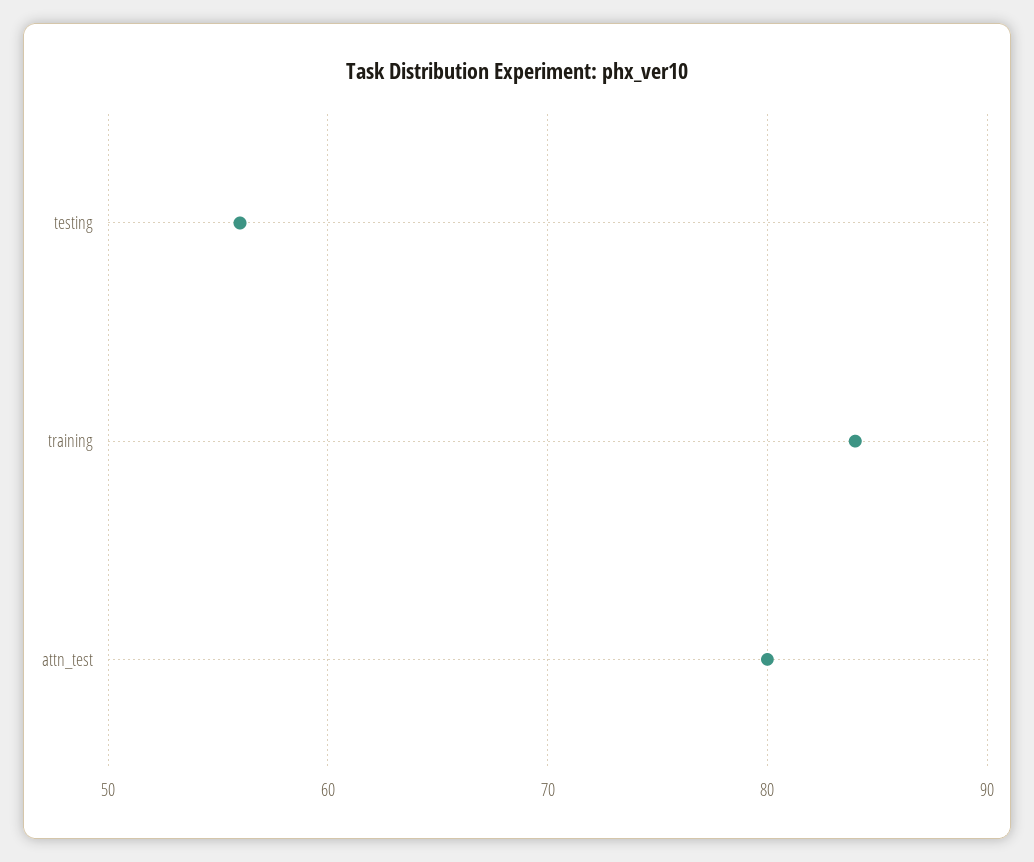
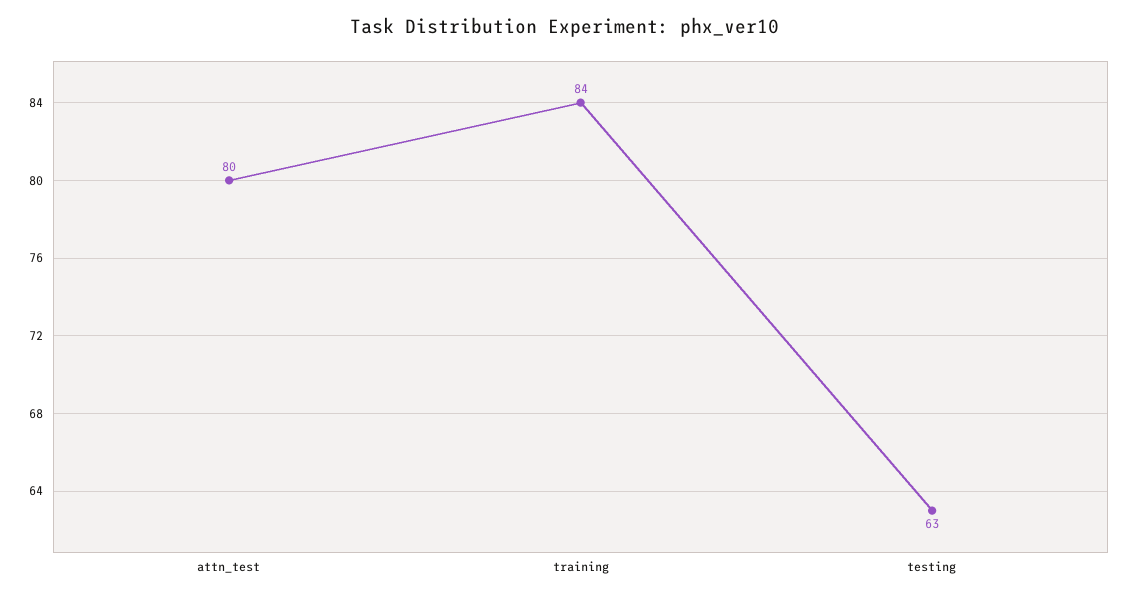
testing: 56 -> 63

